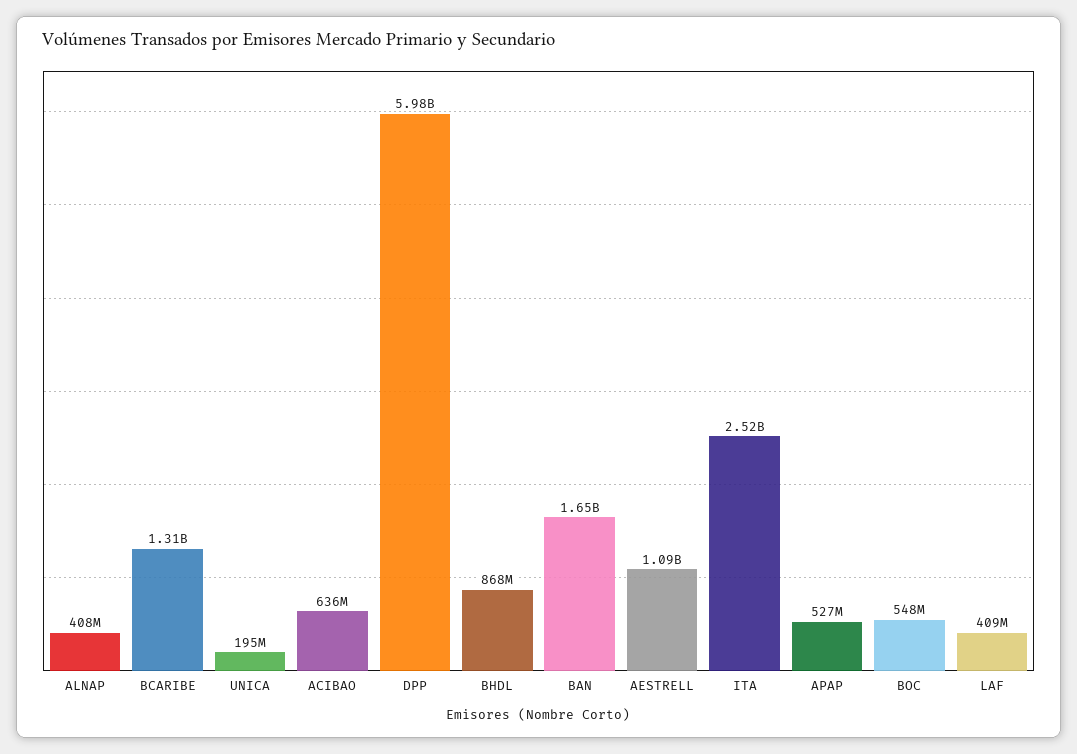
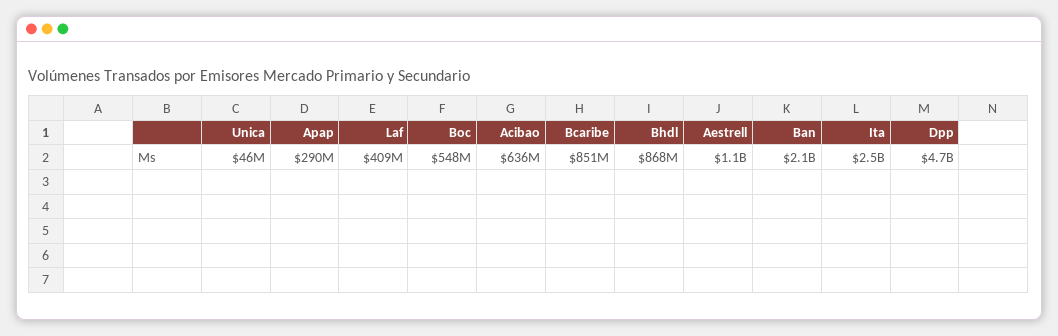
ALNAP: 408000000 -> none
BCARIBE: 1310000000 -> 851000000
UNICA: 195000000 -> 46000000
DPP: 5980000000 -> 4700000000
BAN: 1650000000 -> 2100000000
APAP: 527000000 -> 290000000

